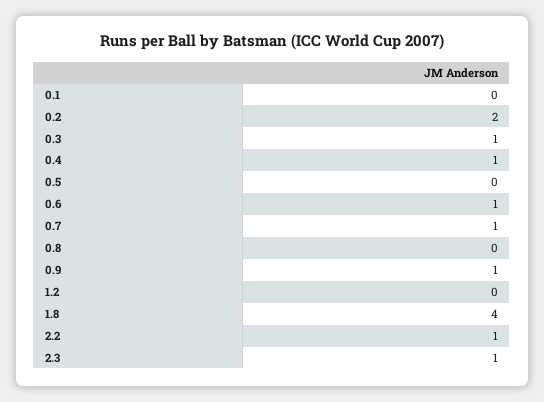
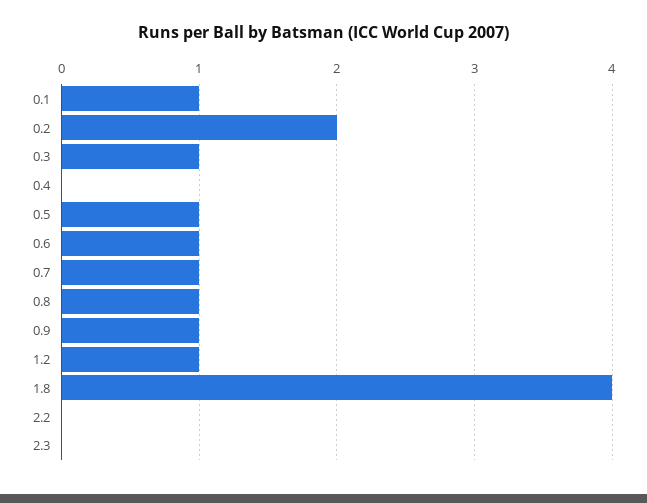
0.1: 0 -> 1
0.4: 1 -> 0
0.5: 0 -> 1
0.8: 0 -> 1
1.2: 0 -> 1
2.2: 1 -> 0
2.3: 1 -> 0

